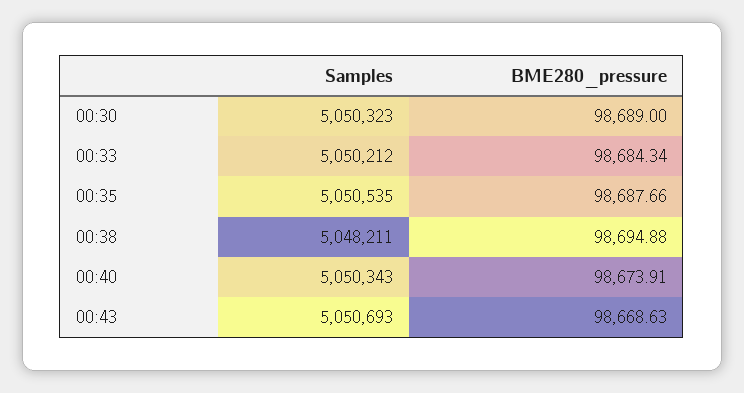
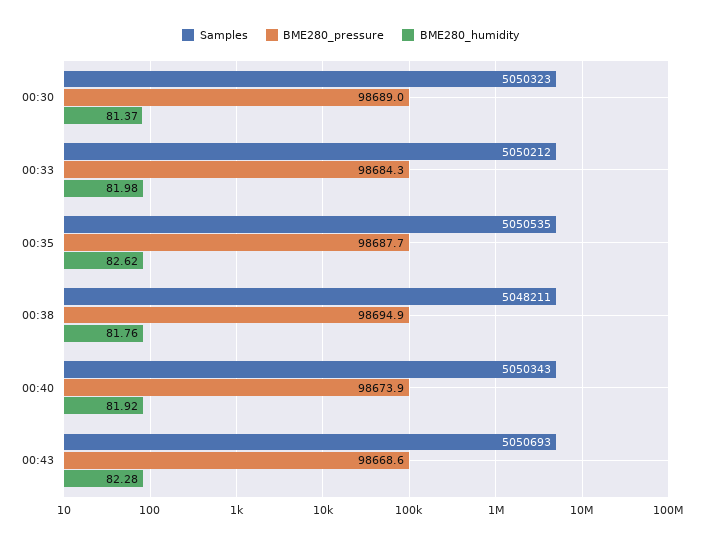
BME280_humidity, 00:30: none -> 81.37
BME280_humidity, 00:33: none -> 81.98
BME280_humidity, 00:35: none -> 82.62
BME280_humidity, 00:38: none -> 81.76
BME280_humidity, 00:40: none -> 81.92
BME280_humidity, 00:43: none -> 82.28

